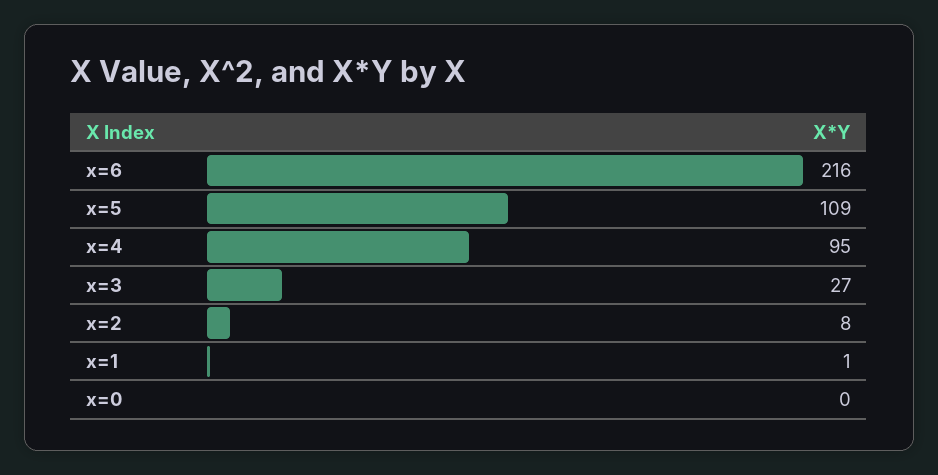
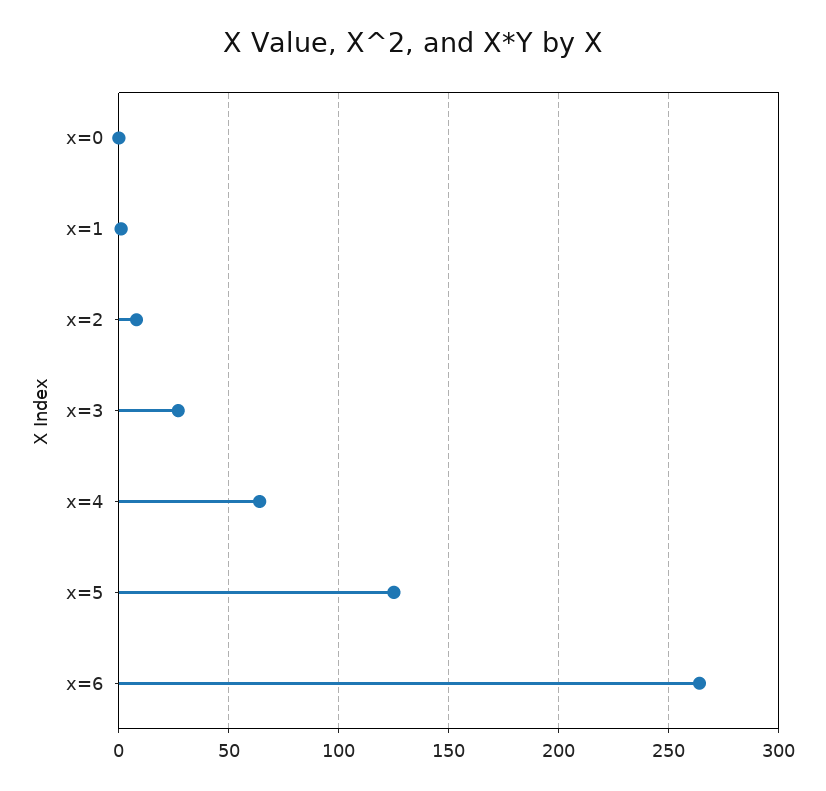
x=6: 216 -> 265
x=5: 109 -> 125
x=4: 95 -> 65

